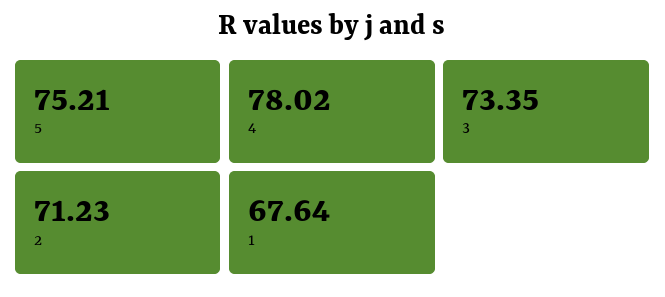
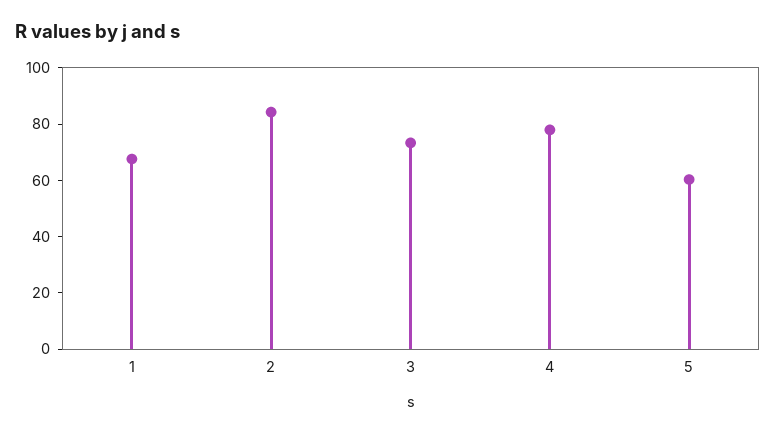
5: 75.21 -> 60
2: 71.23 -> 85

